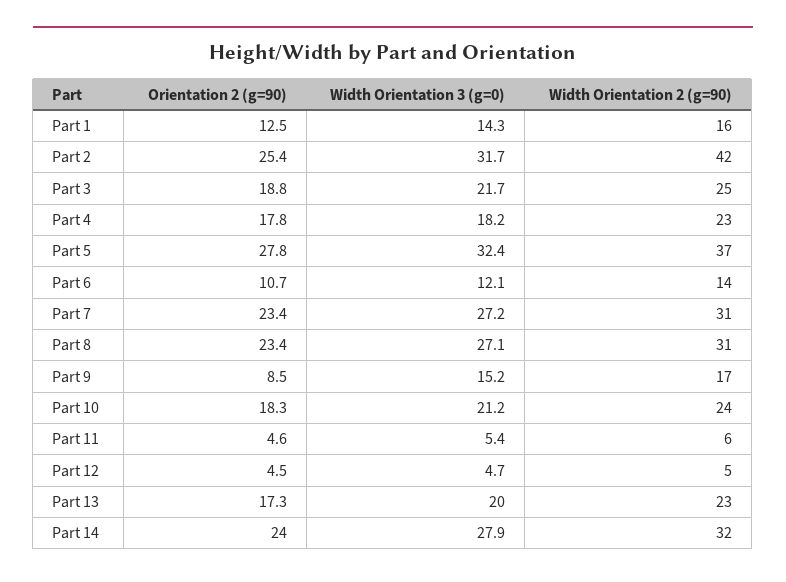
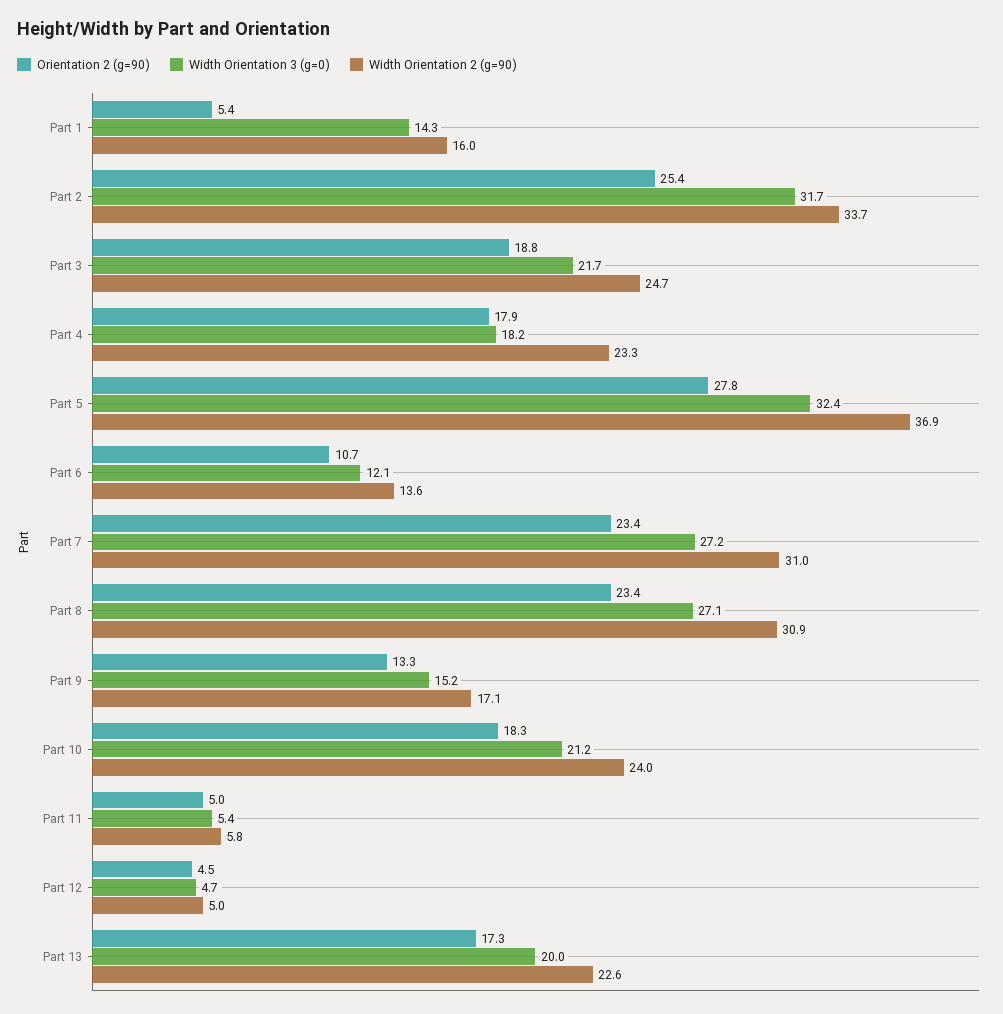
Orientation 2 (g=90), Part 1: 12.5 -> 5.4
Width Orientation 2 (g=90), Part 2: 42 -> 33.7
Orientation 2 (g=90), Part 4: 17.8 -> 17.9
Orientation 2 (g=90), Part 9: 8.5 -> 13.3
Orientation 2 (g=90), Part 11: 4.6 -> 5
Orientation 2 (g=90), Part 14: 24 -> none
Width Orientation 3 (g=0), Part 14: 27.9 -> none
Width Orientation 2 (g=90), Part 14: 32 -> none

